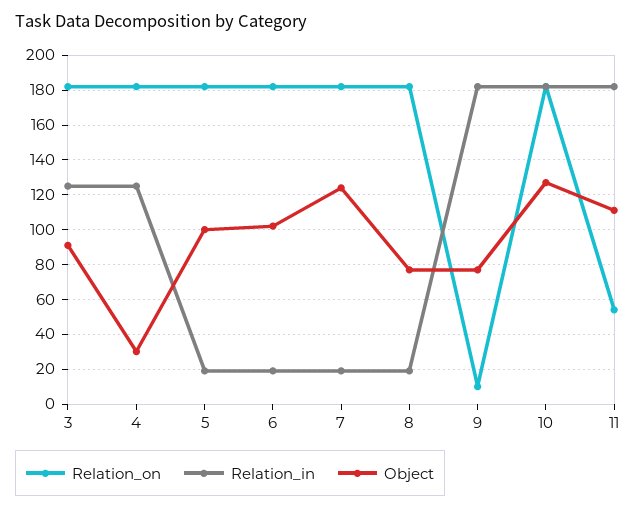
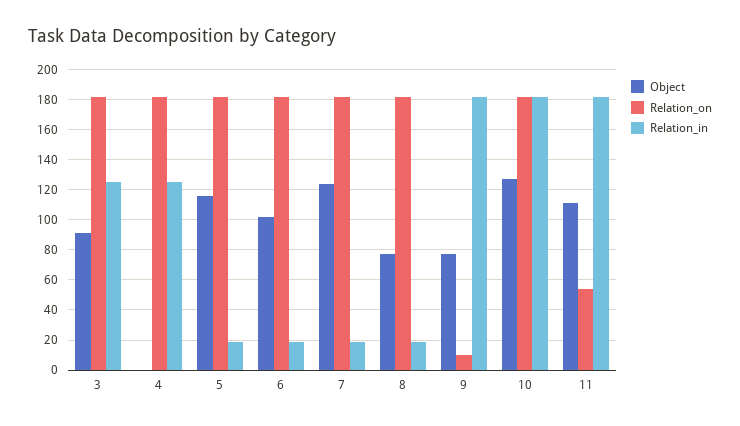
Object, 4: 30 -> 0
Object, 5: 100 -> 115

